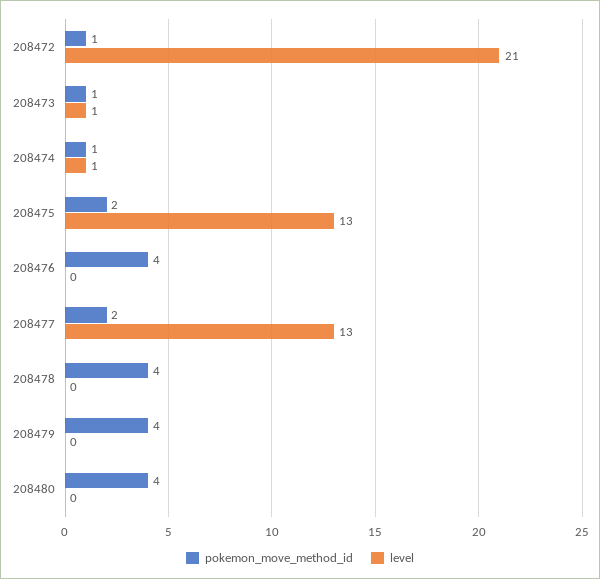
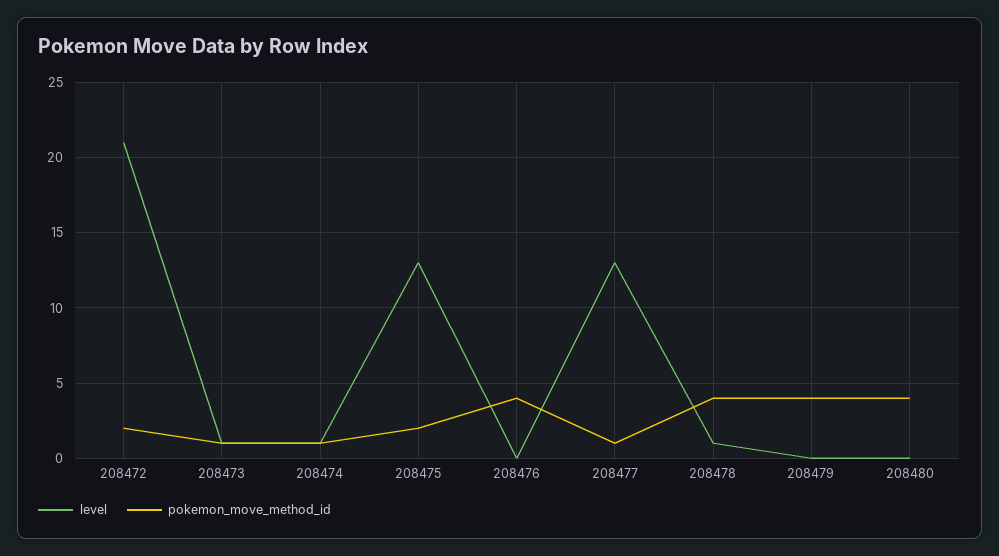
pokemon_move_method_id, 208472: 1 -> 2
pokemon_move_method_id, 208477: 2 -> 1
level, 208478: 0 -> 1

